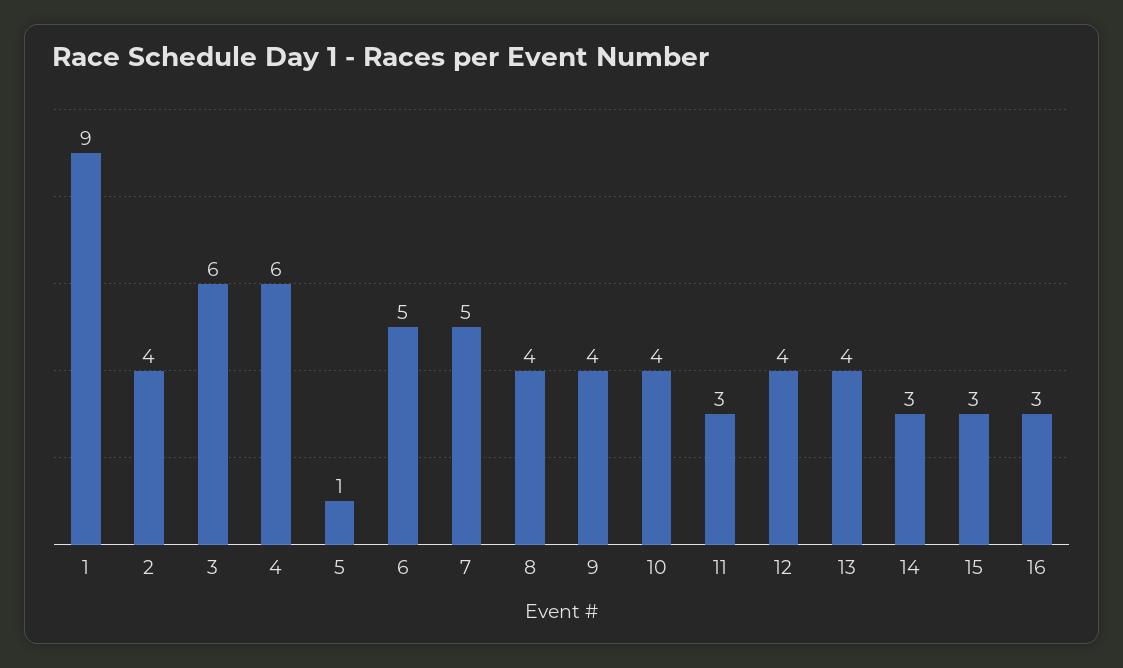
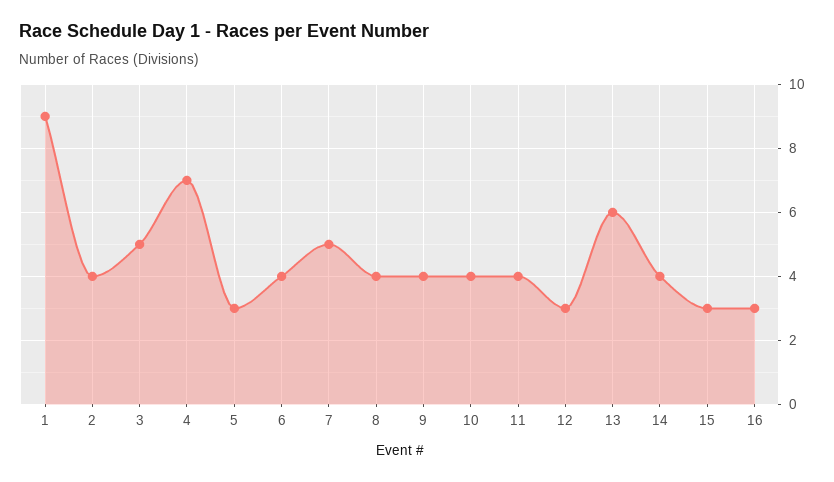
3: 6 -> 5
4: 6 -> 7
5: 1 -> 3
6: 5 -> 4
11: 3 -> 4
12: 4 -> 3
13: 4 -> 6
14: 3 -> 4

